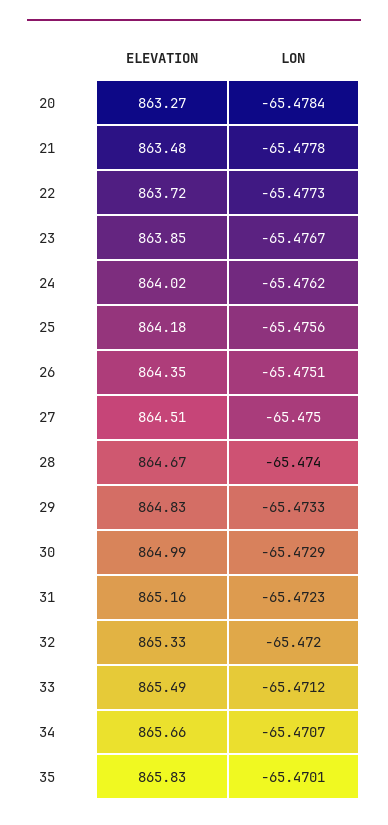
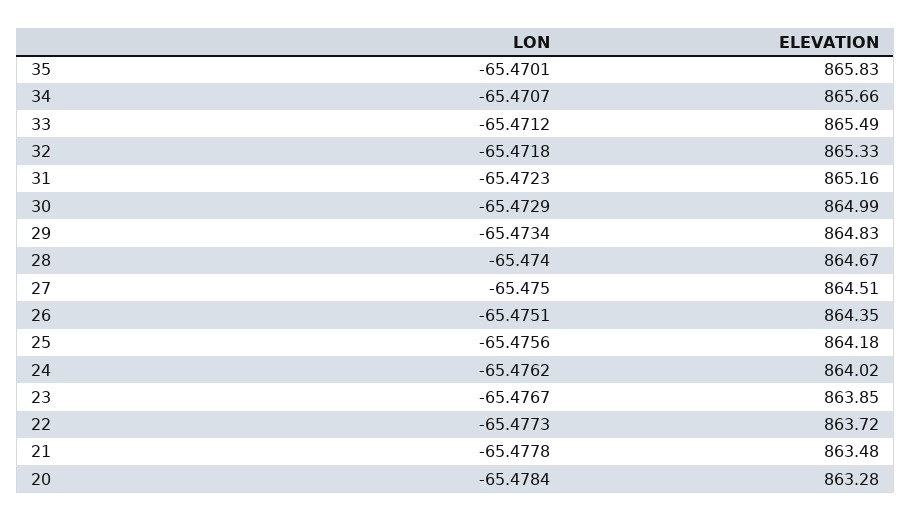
ELEVATION, 20: 863.27 -> 863.28
LON, 29: -65.4733 -> -65.4734
LON, 32: -65.472 -> -65.4718

